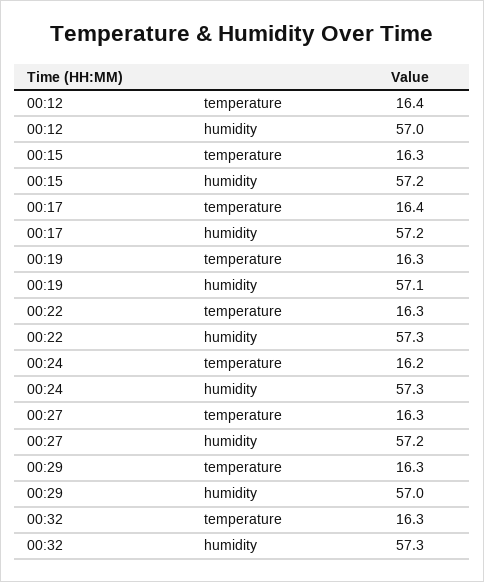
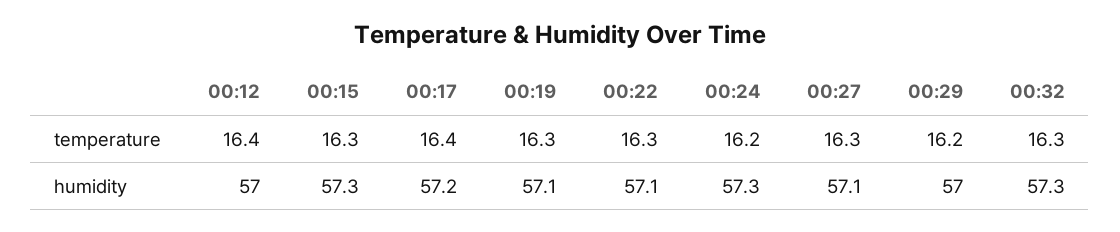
00:15, humidity: 57.2 -> 57.3
00:22, humidity: 57.3 -> 57.1
00:27, humidity: 57.2 -> 57.1
00:29, temperature: 16.3 -> 16.2

